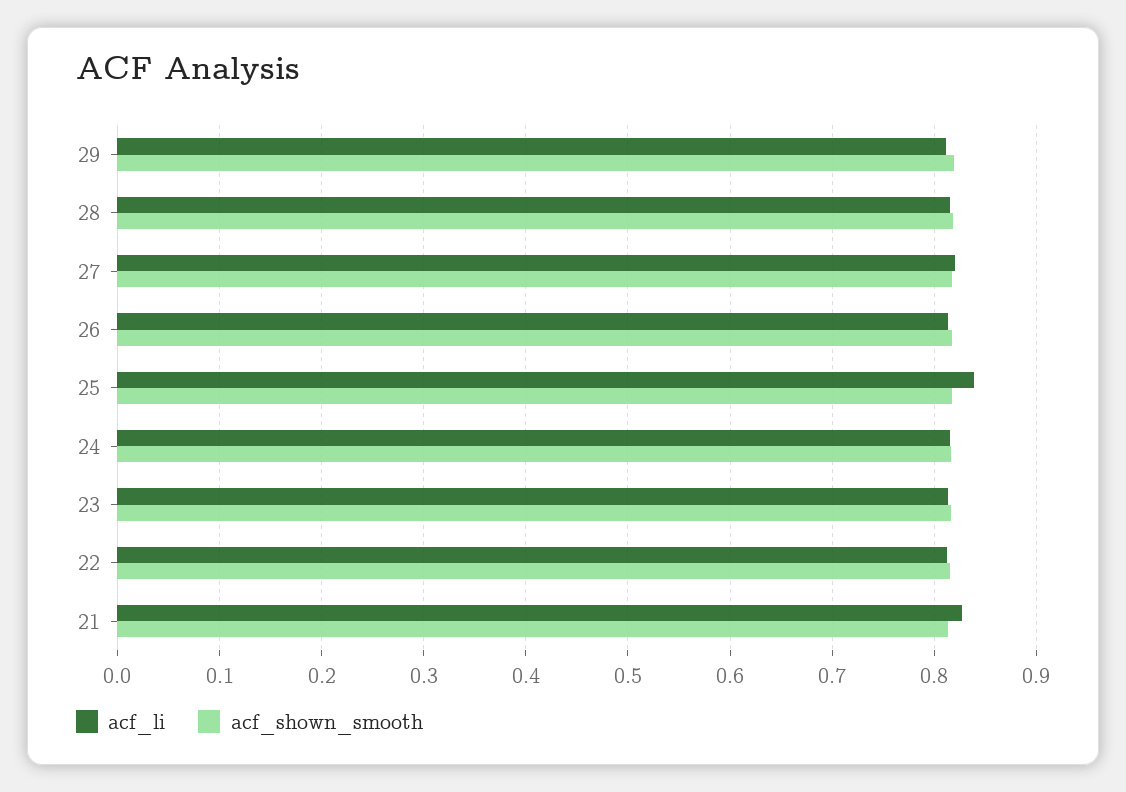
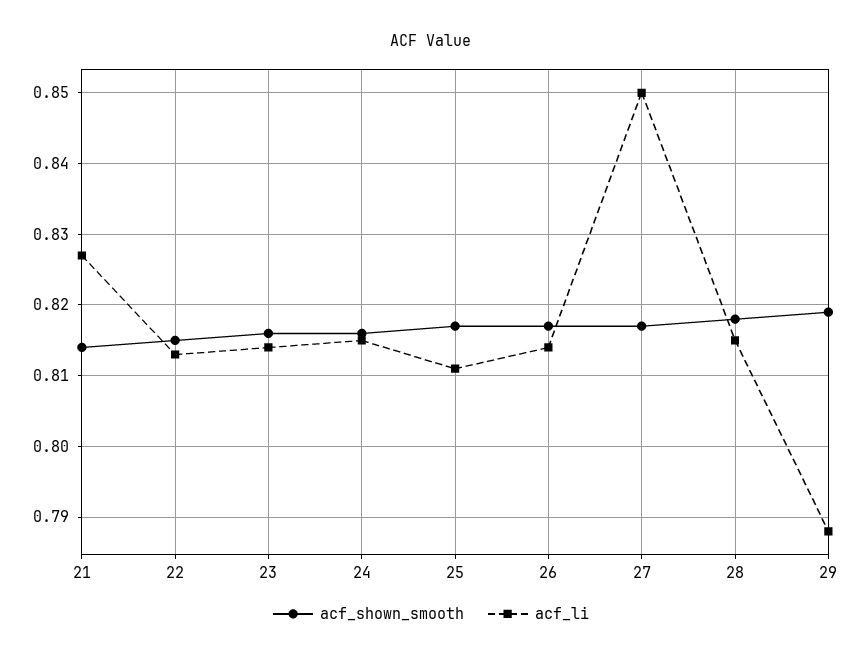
acf_li, 29: 0.81 -> 0.788
acf_li, 27: 0.82 -> 0.85
acf_li, 25: 0.84 -> 0.811

